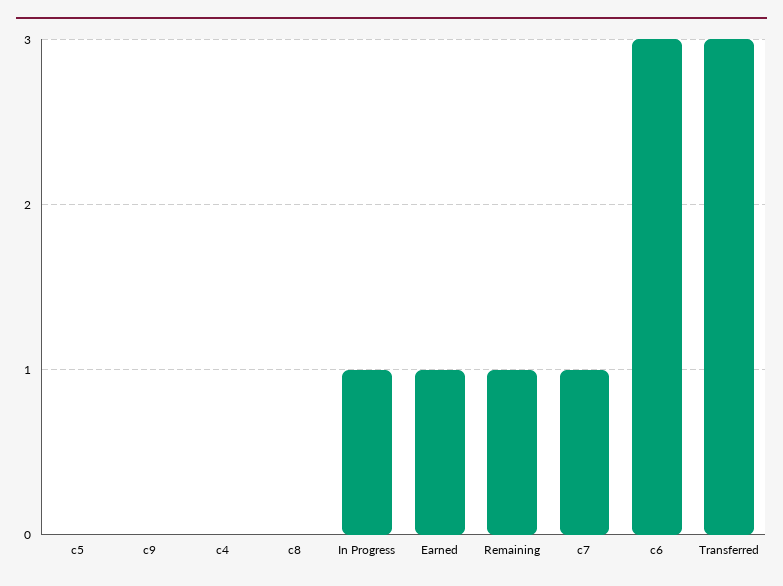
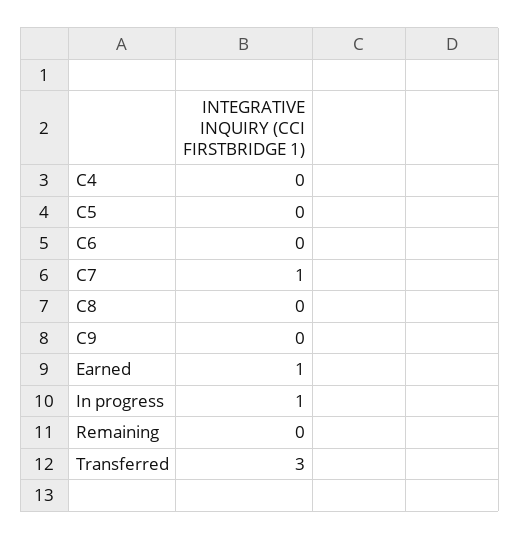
Remaining: 1 -> 0
c6: 3 -> 0

